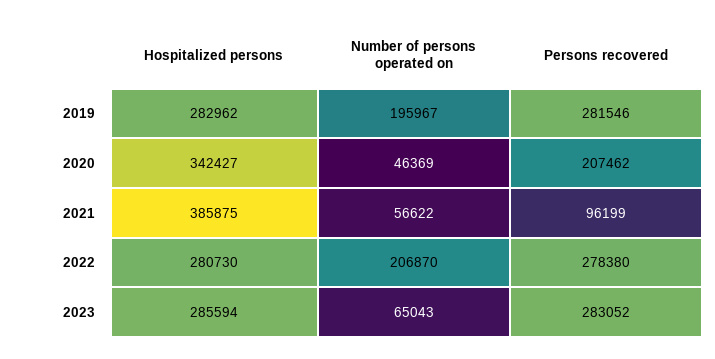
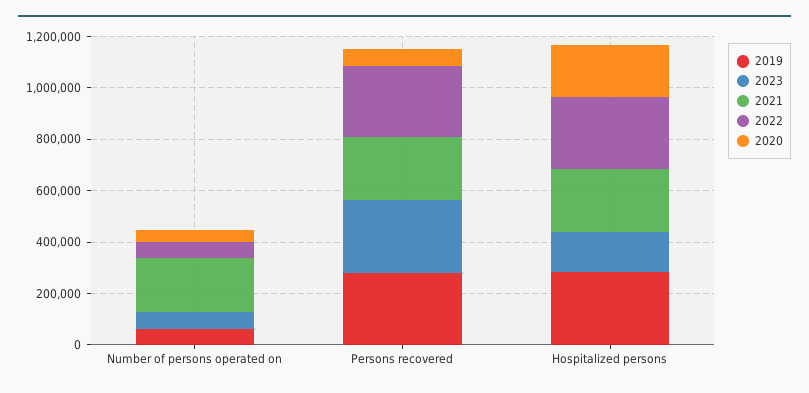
2019, Number of persons operated on: 195967 -> 50000
2020, Hospitalized persons: 342427 -> 200000
2020, Persons recovered: 207462 -> 50000
2021, Hospitalized persons: 385875 -> 250000
2021, Number of persons operated on: 56622 -> 200000
2021, Persons recovered: 96199 -> 250000
2022, Number of persons operated on: 206870 -> 50000
2023, Hospitalized persons: 285594 -> 150000

